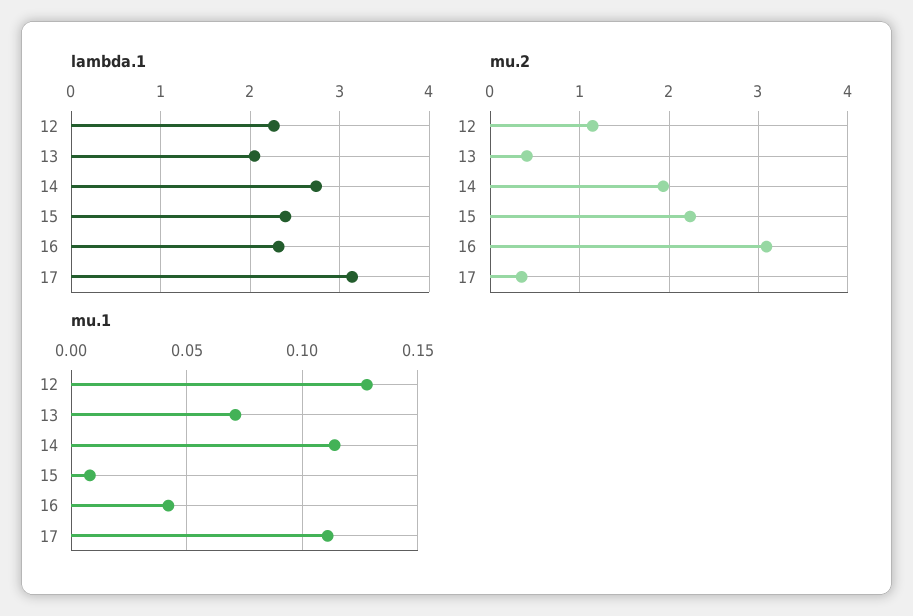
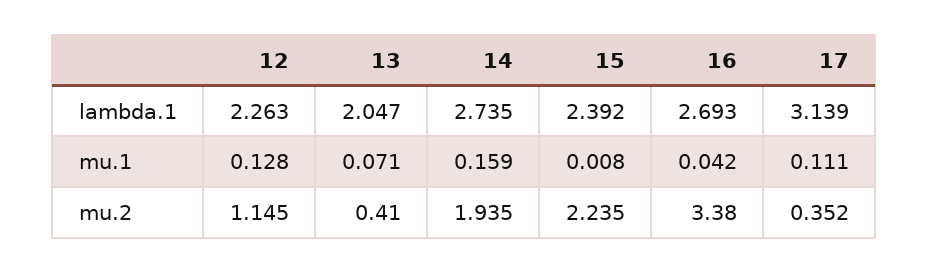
lambda.1, 16: 2.3 -> 2.693
mu.2, 16: 3.1 -> 3.38
mu.1, 14: 0.115 -> 0.159

